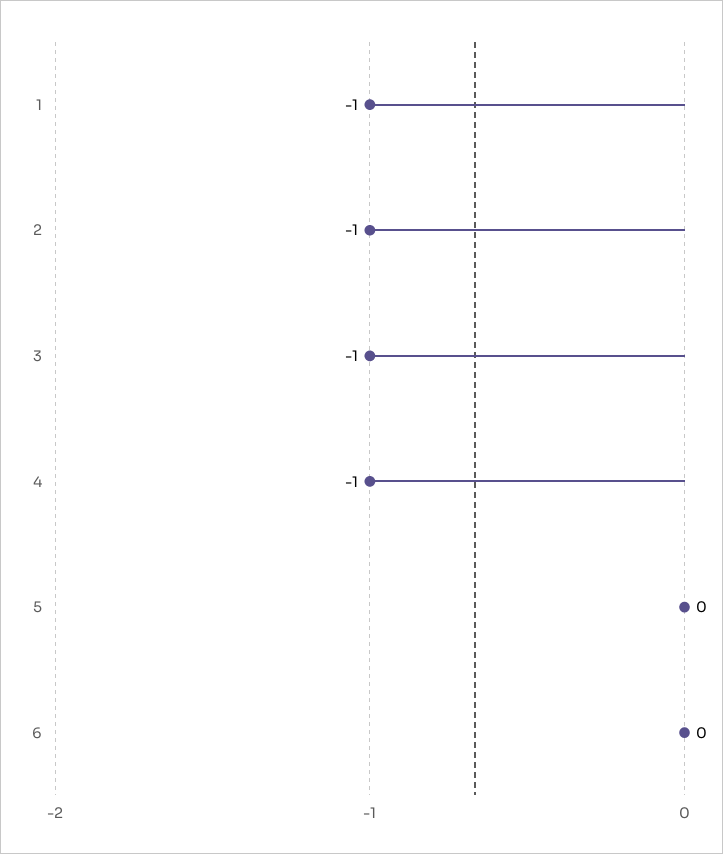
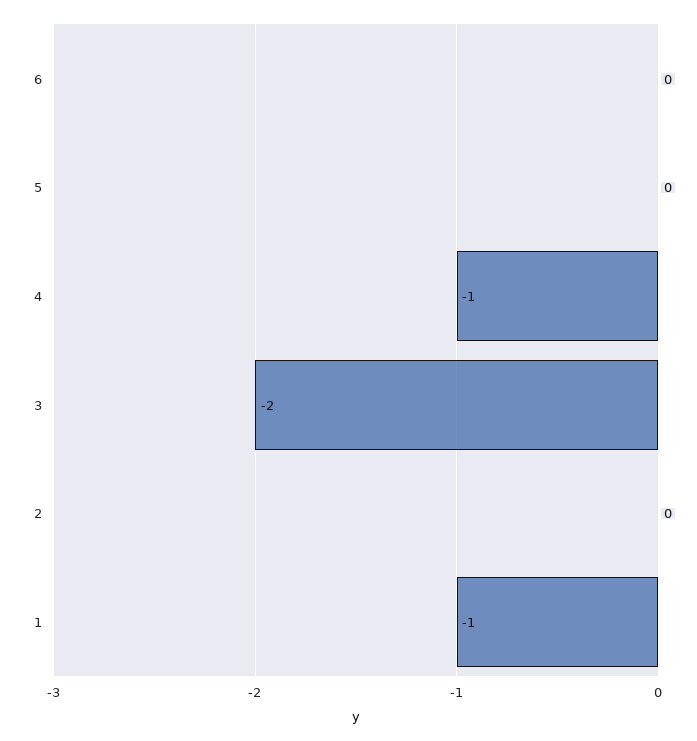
2: -1 -> 0
3: -1 -> -2

